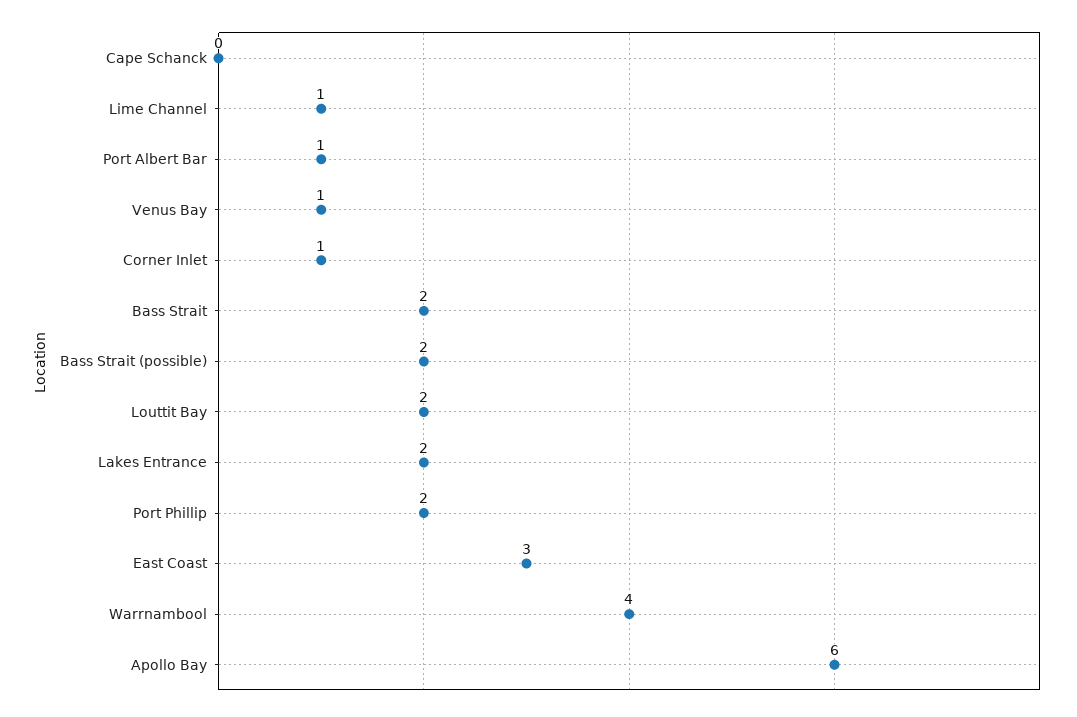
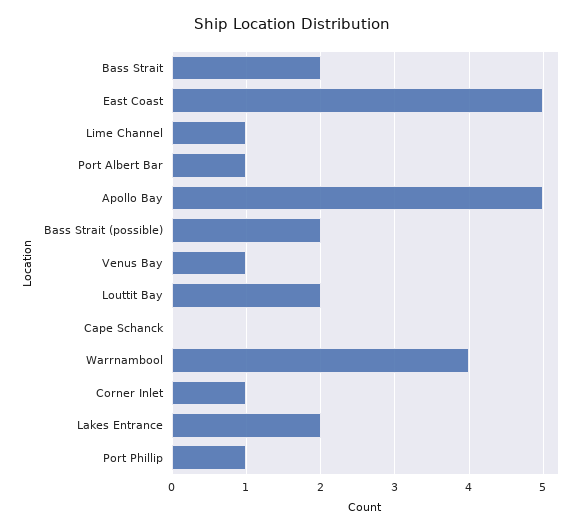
Port Phillip: 2 -> 1
East Coast: 3 -> 5
Apollo Bay: 6 -> 5

